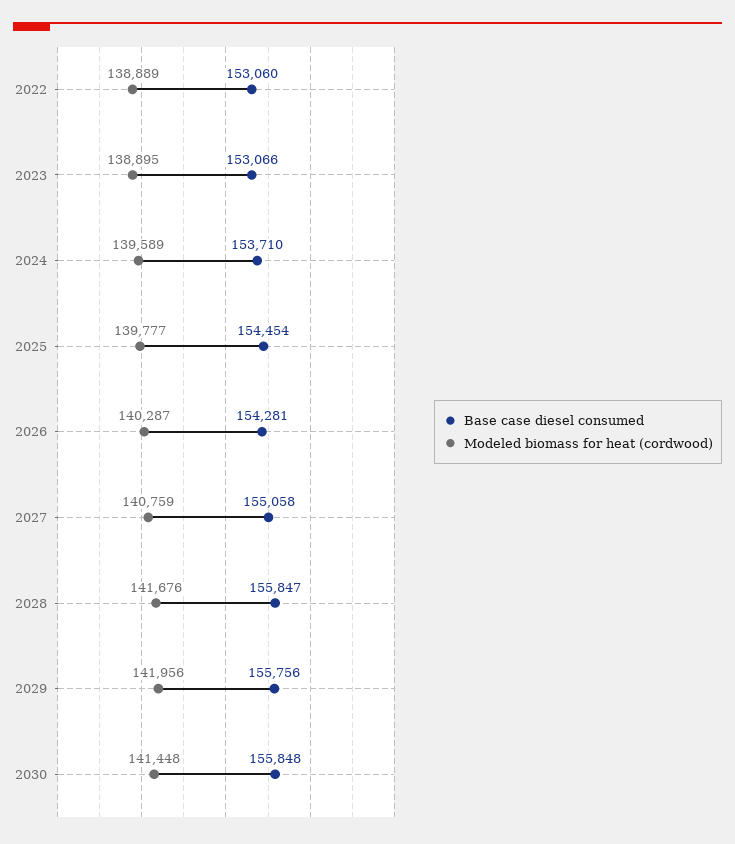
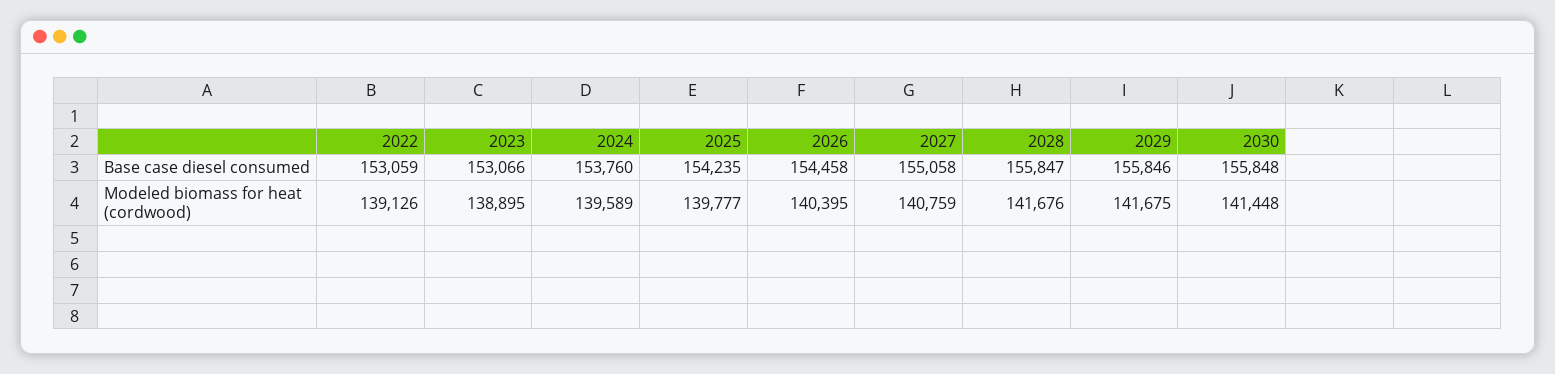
Base case diesel consumed, 2022: 153060 -> 153059
Modeled biomass for heat (cordwood), 2022: 138889 -> 139126
Base case diesel consumed, 2024: 153710 -> 153760
Base case diesel consumed, 2025: 154454 -> 154235
Base case diesel consumed, 2026: 154281 -> 154458
Modeled biomass for heat (cordwood), 2026: 140287 -> 140395
Base case diesel consumed, 2029: 155756 -> 155846
Modeled biomass for heat (cordwood), 2029: 141956 -> 141675

